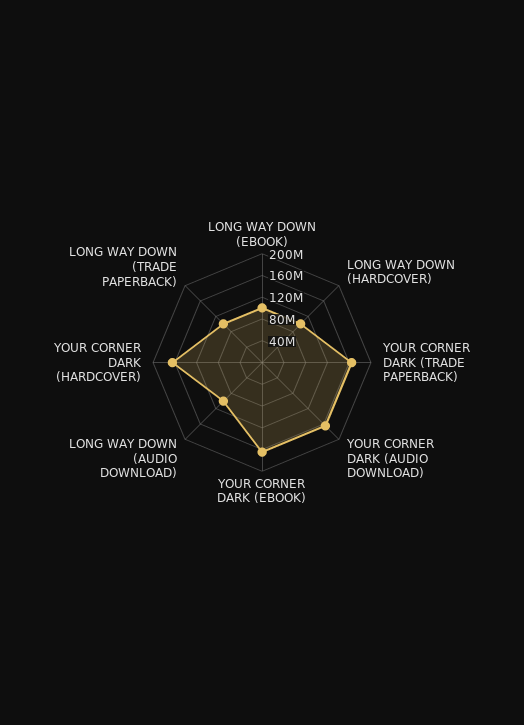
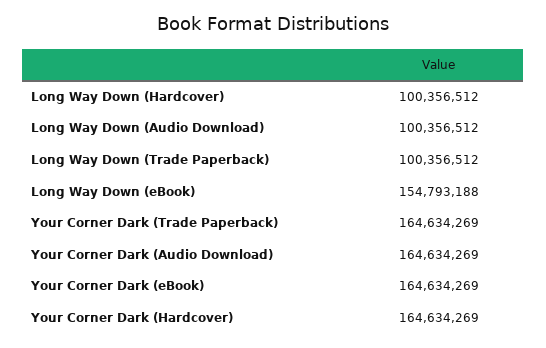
LONG WAY DOWN (EBOOK): 100000000 -> 154793188

